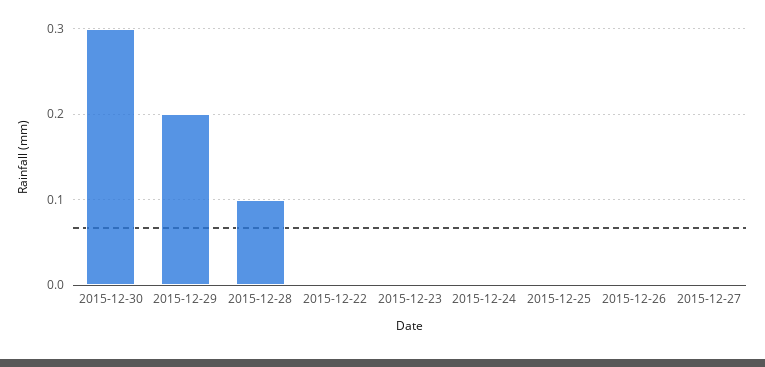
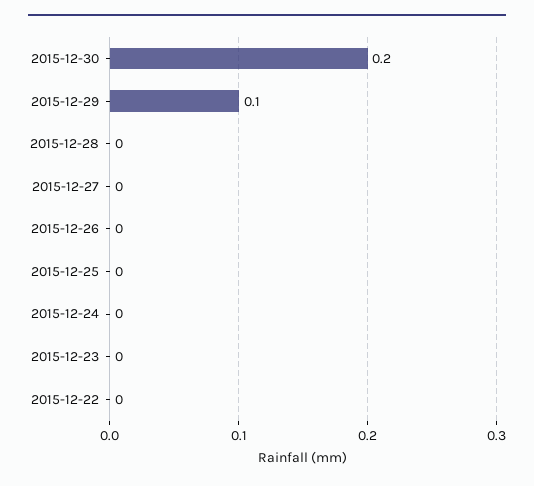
2015-12-30: 0.3 -> 0.2
2015-12-29: 0.2 -> 0.1
2015-12-28: 0.1 -> 0

